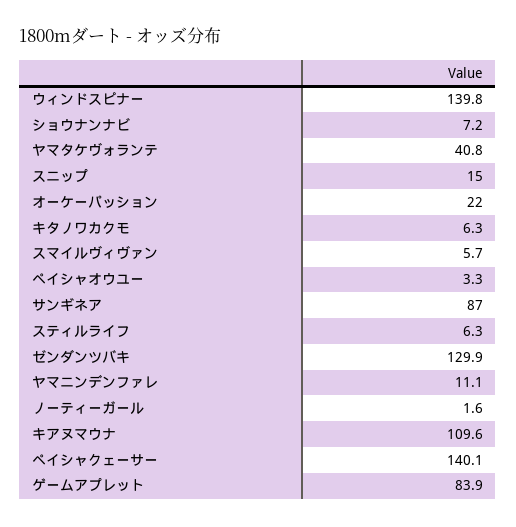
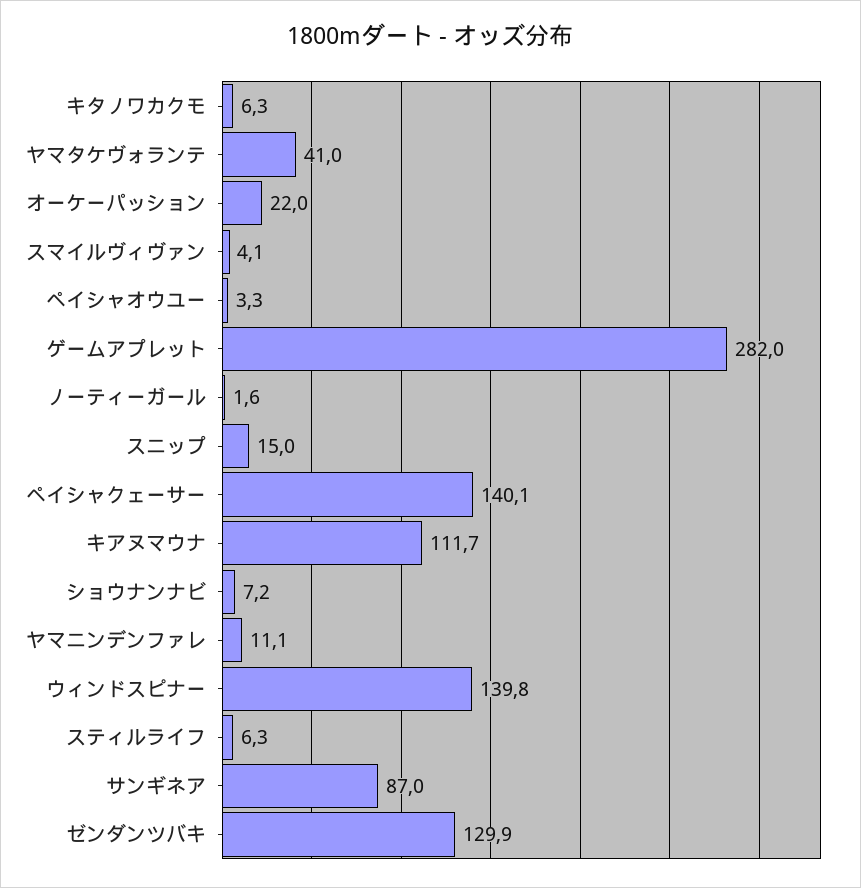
ヤマタケヴォランテ: 40.8 -> 41
スマイルヴィヴァン: 5.7 -> 4.1
キアヌマウナ: 109.6 -> 111.7
ゲームアプレット: 83.9 -> 282

